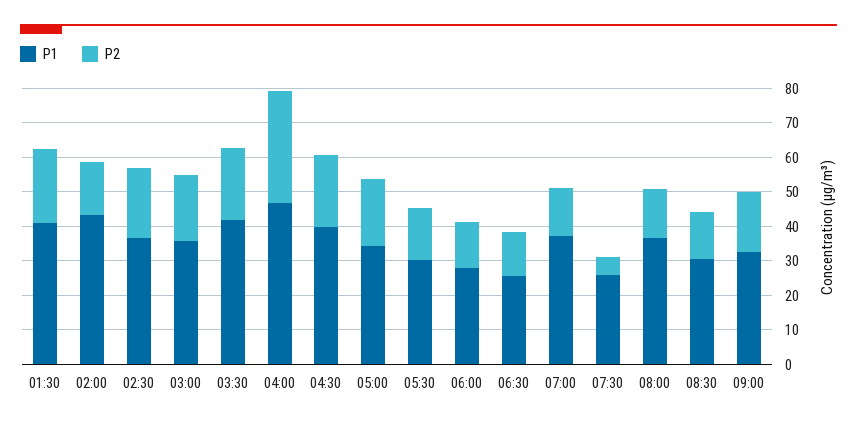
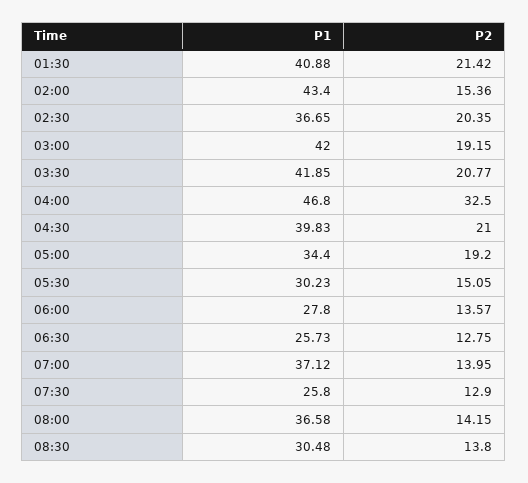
P1, 03:00: 35 -> 42
P2, 07:30: 5 -> 12.9
P1, 09:00: 32.5 -> none
P2, 09:00: 17.5 -> none

